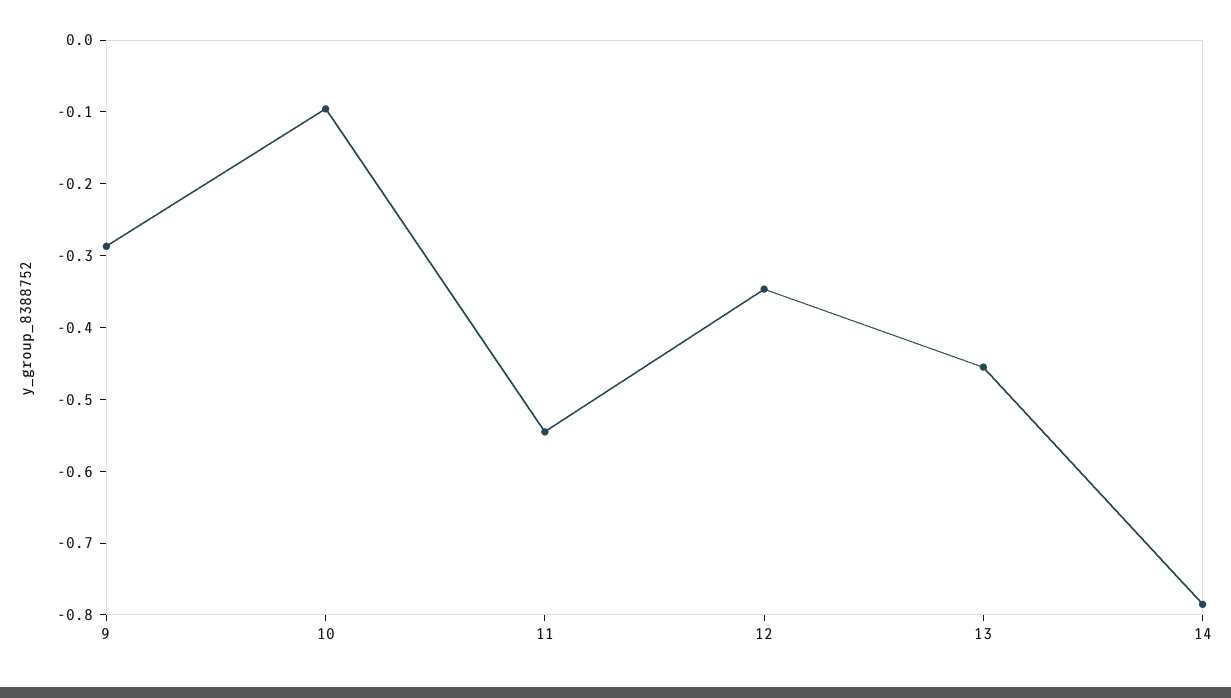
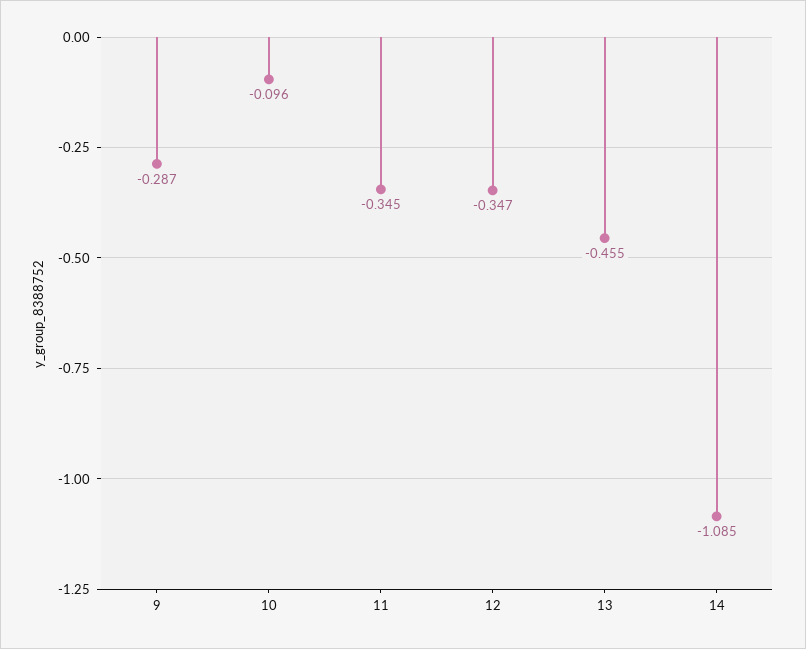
11: -0.54 -> -0.345
14: -0.78 -> -1.085

